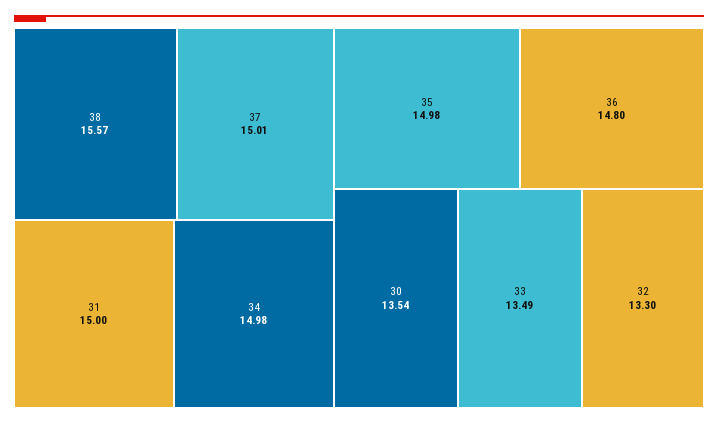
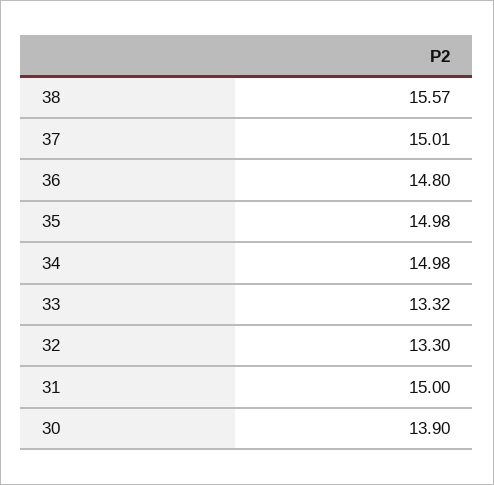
30: 13.54 -> 13.9
33: 13.49 -> 13.32

